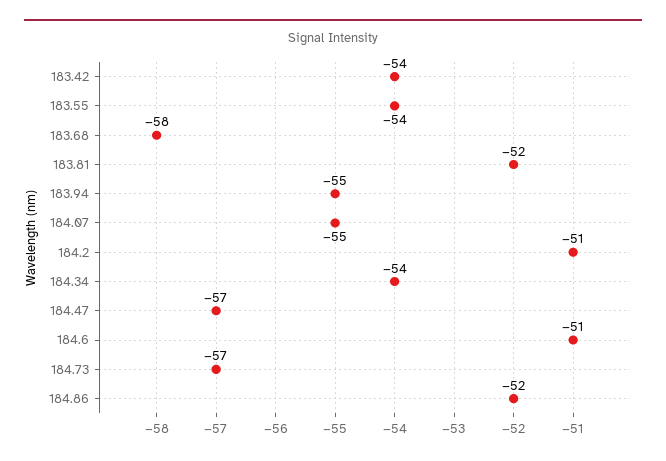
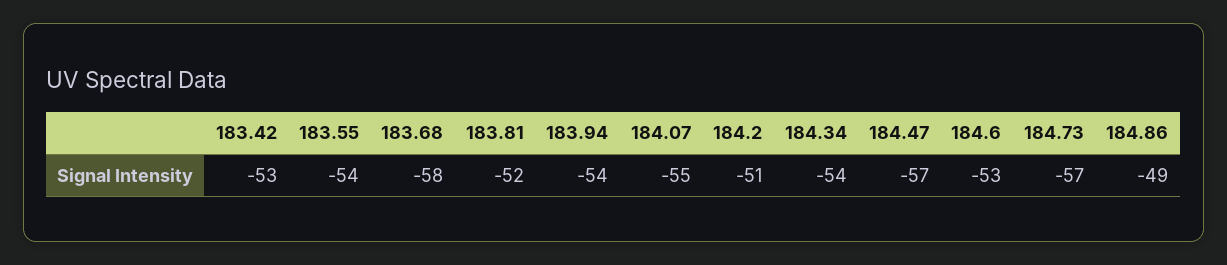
183.42: -54 -> -53
183.94: -55 -> -54
184.6: -51 -> -53
184.86: -52 -> -49

